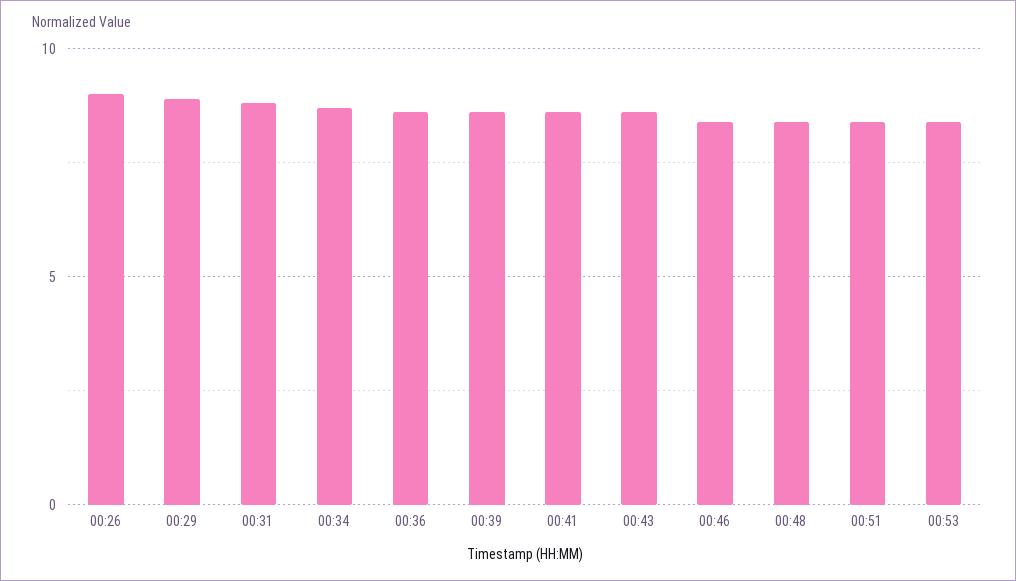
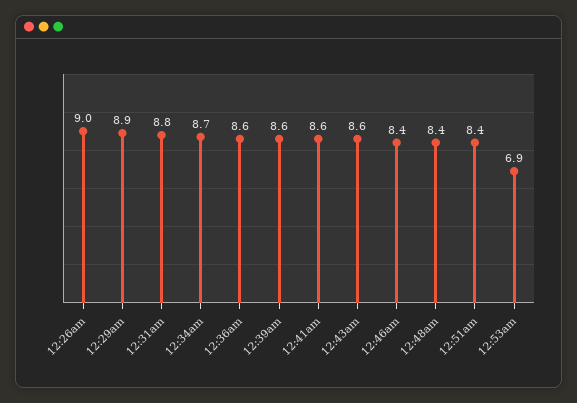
00:53: 8.5 -> 6.9

